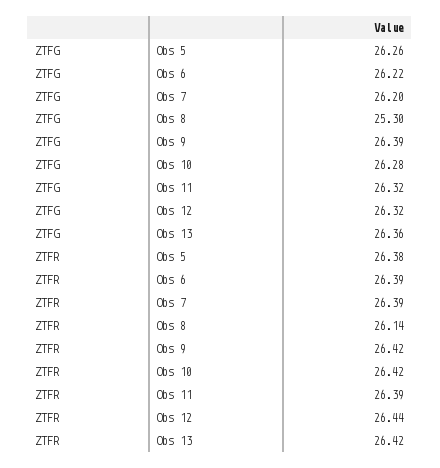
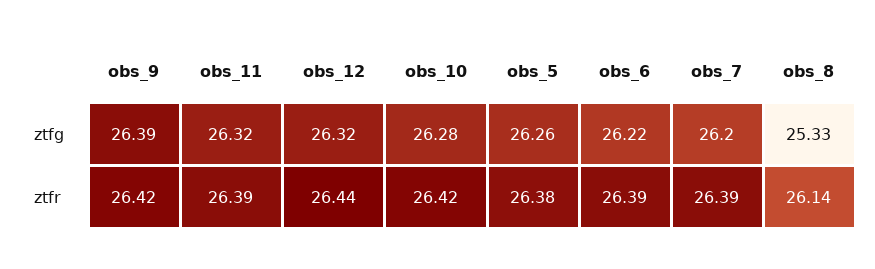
ZTFG, Obs 8: 25.3 -> 25.33
ZTFG, Obs 13: 26.36 -> none
ZTFR, Obs 13: 26.42 -> none

